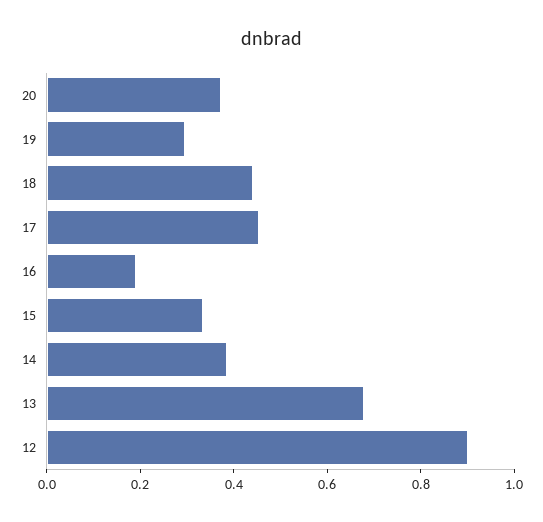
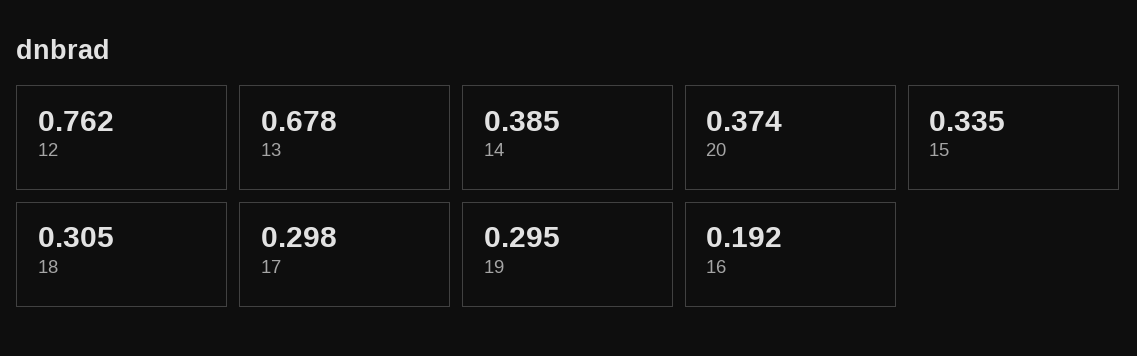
18: 0.45 -> 0.305
17: 0.45 -> 0.298
12: 0.9 -> 0.762

